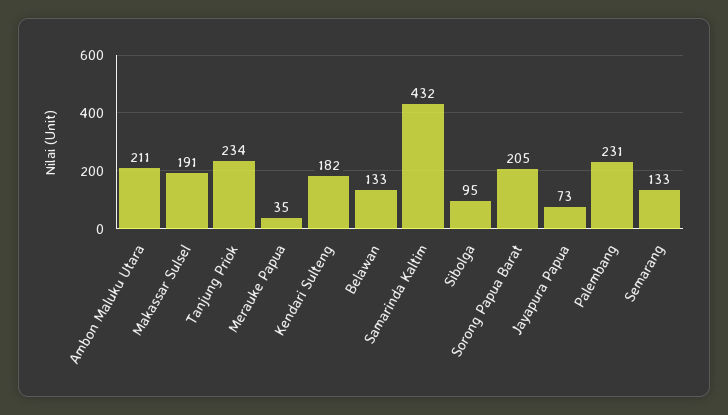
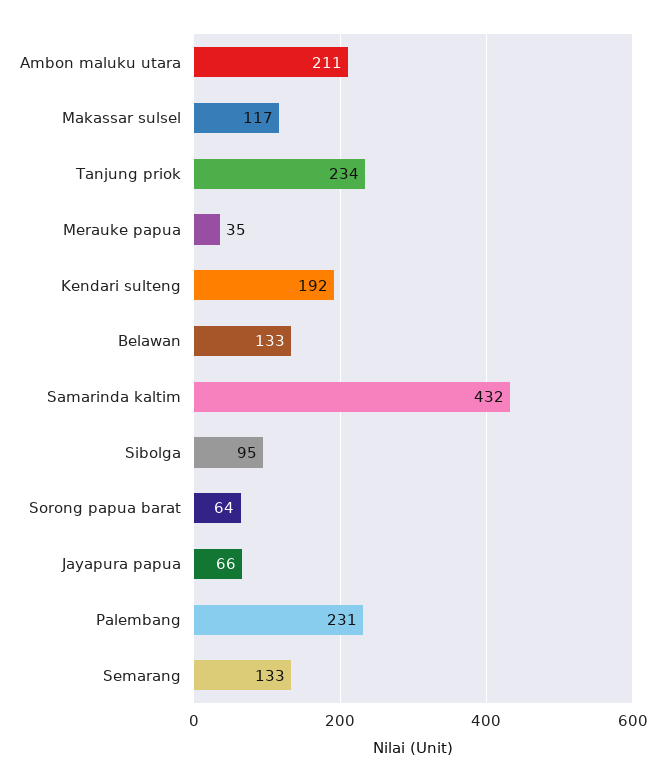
Makassar Sulsel: 191 -> 117
Kendari Sulteng: 182 -> 192
Sorong Papua Barat: 205 -> 64
Jayapura Papua: 73 -> 66

